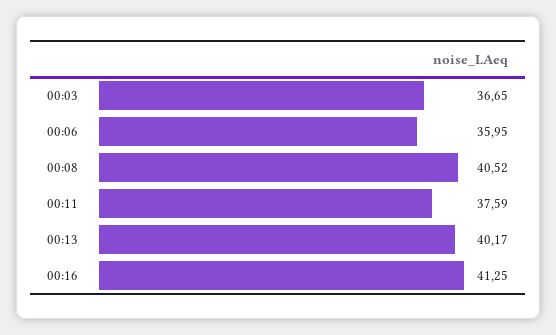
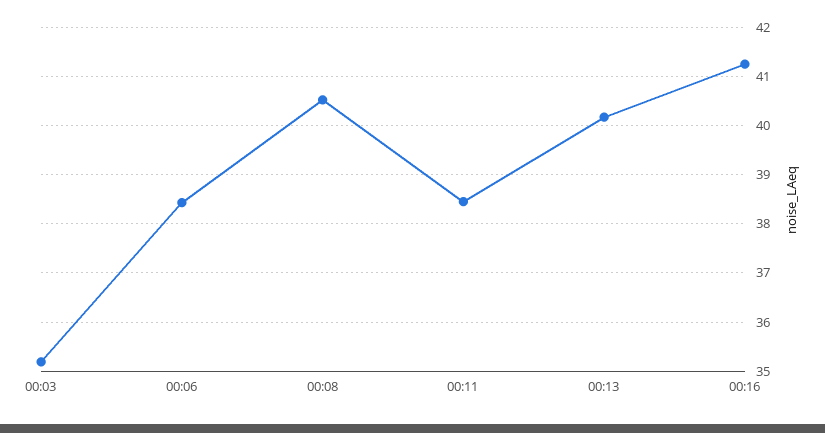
00:03: 36.65 -> 35.2
00:06: 35.95 -> 38.4
00:11: 37.59 -> 38.4

